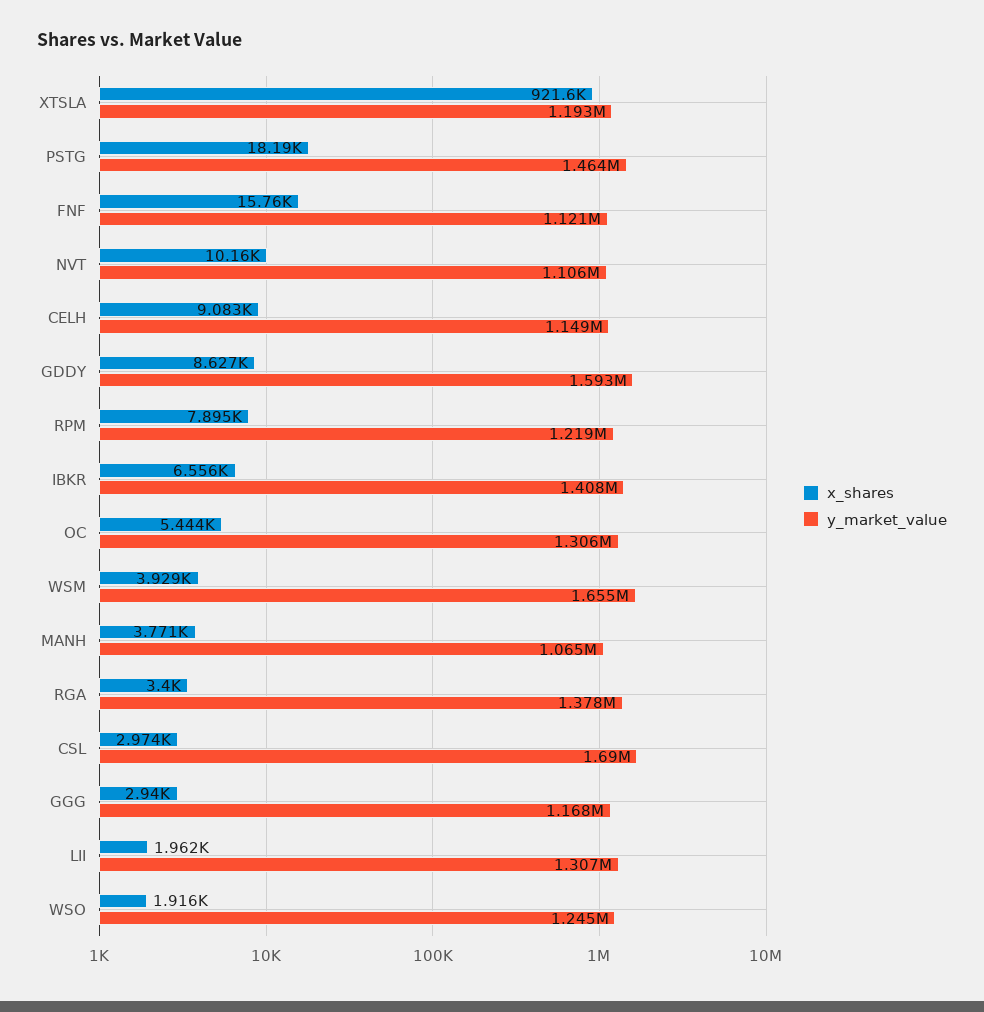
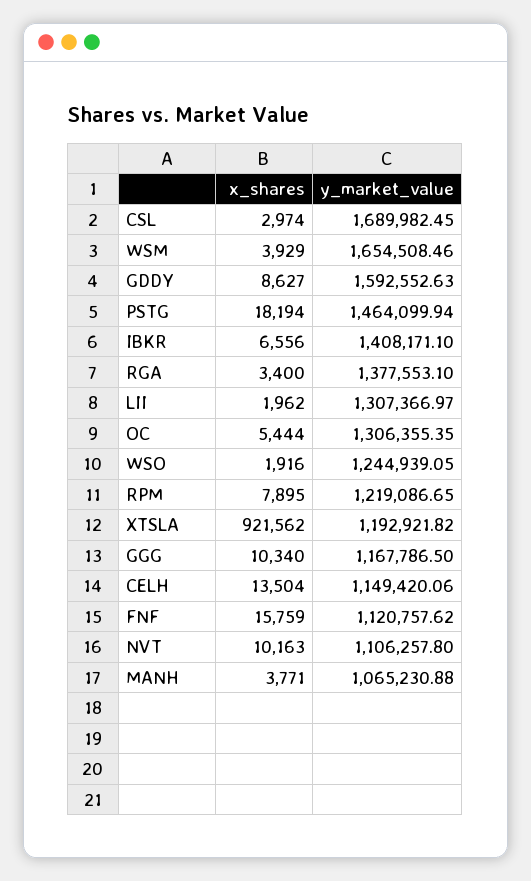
x_shares, CELH: 9083 -> 13504
x_shares, GGG: 2940 -> 10340

